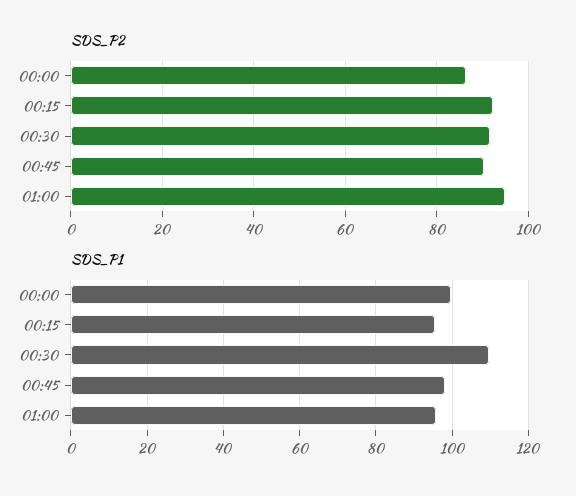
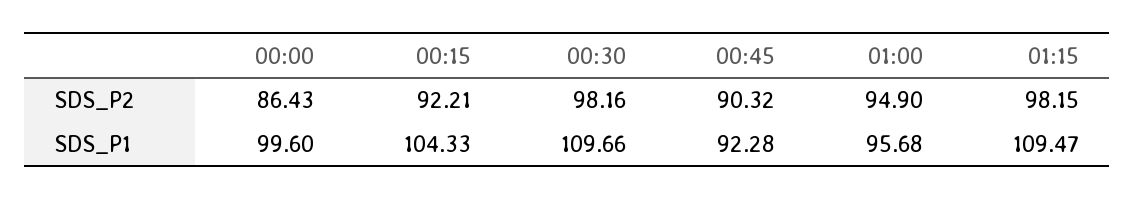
SDS_P2, 00:30: 92 -> 98.16
SDS_P1, 00:15: 96 -> 104.33
SDS_P1, 00:45: 98 -> 92.28
SDS_P2, 01:15: none -> 98.15
SDS_P1, 01:15: none -> 109.47

